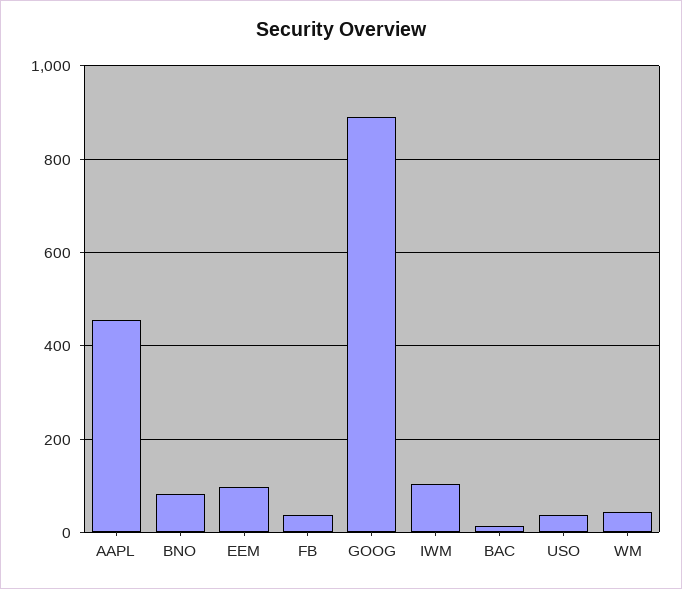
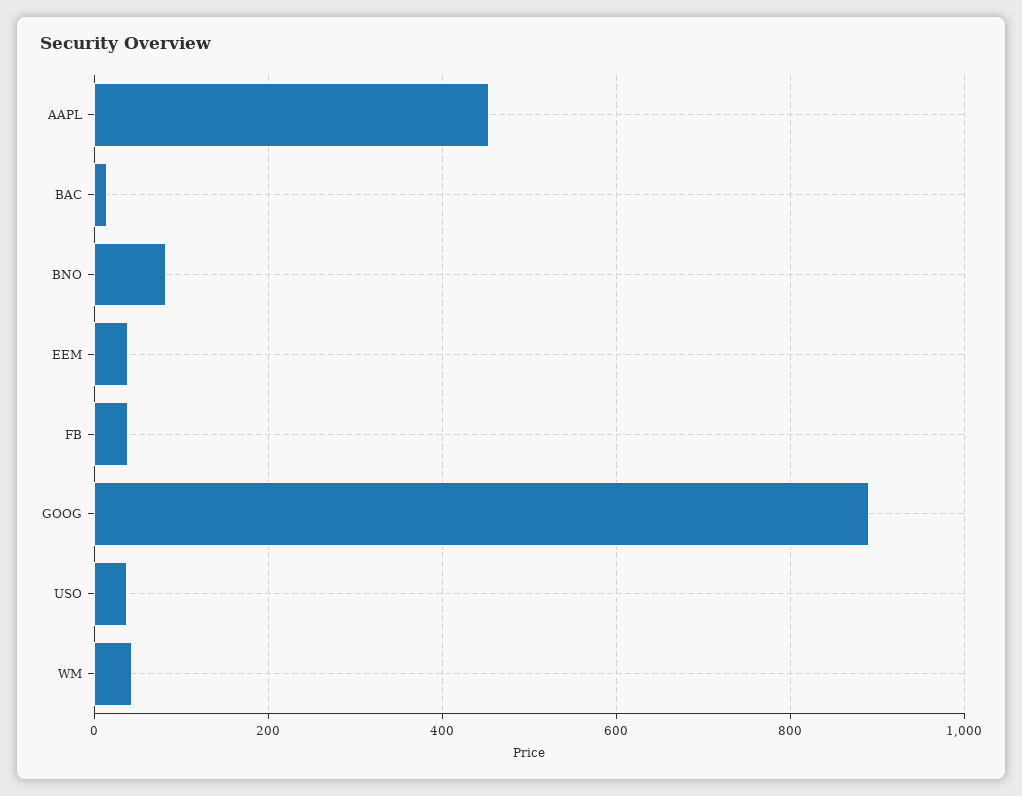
EEM: 100 -> 40
IWM: 100 -> none

